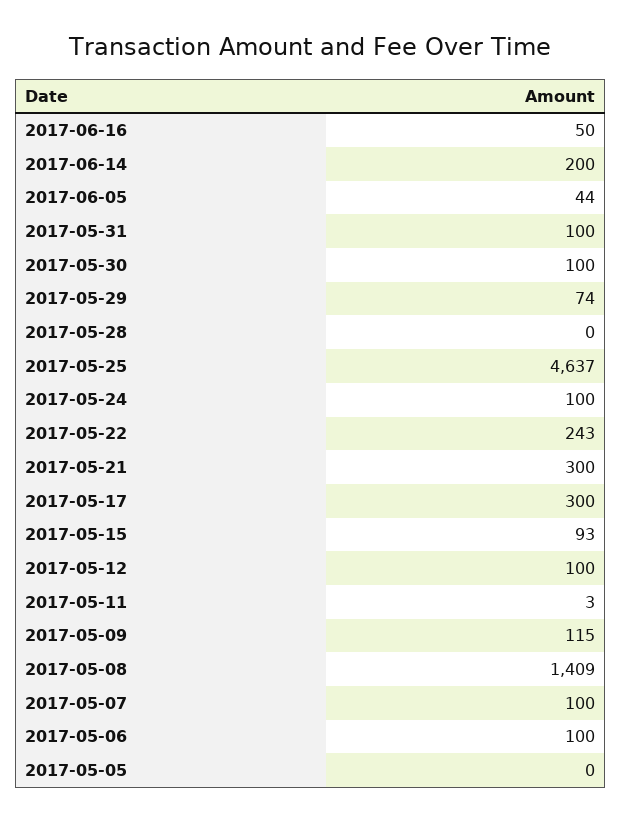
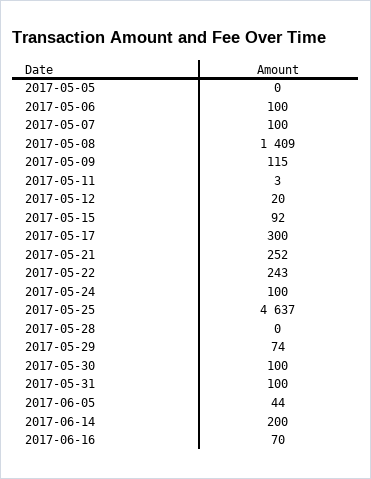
2017-06-16: 50 -> 70
2017-05-21: 300 -> 252
2017-05-15: 93 -> 92
2017-05-12: 100 -> 20

